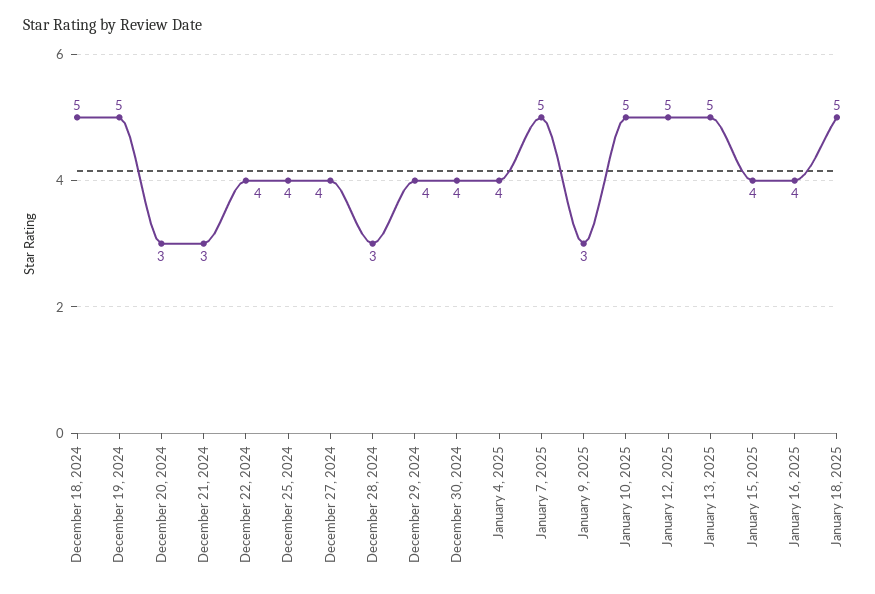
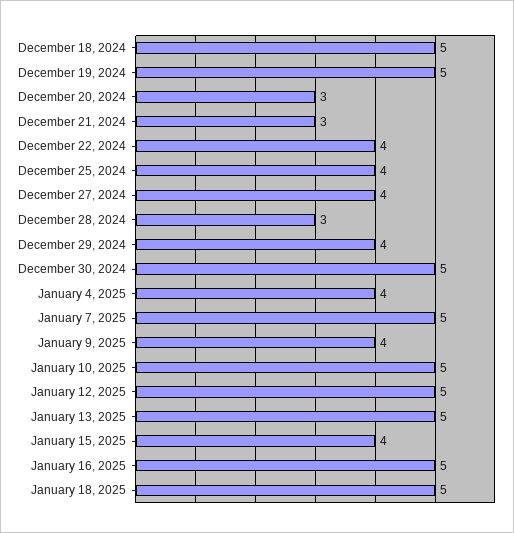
December 30, 2024: 4 -> 5
January 9, 2025: 3 -> 4
January 16, 2025: 4 -> 5

